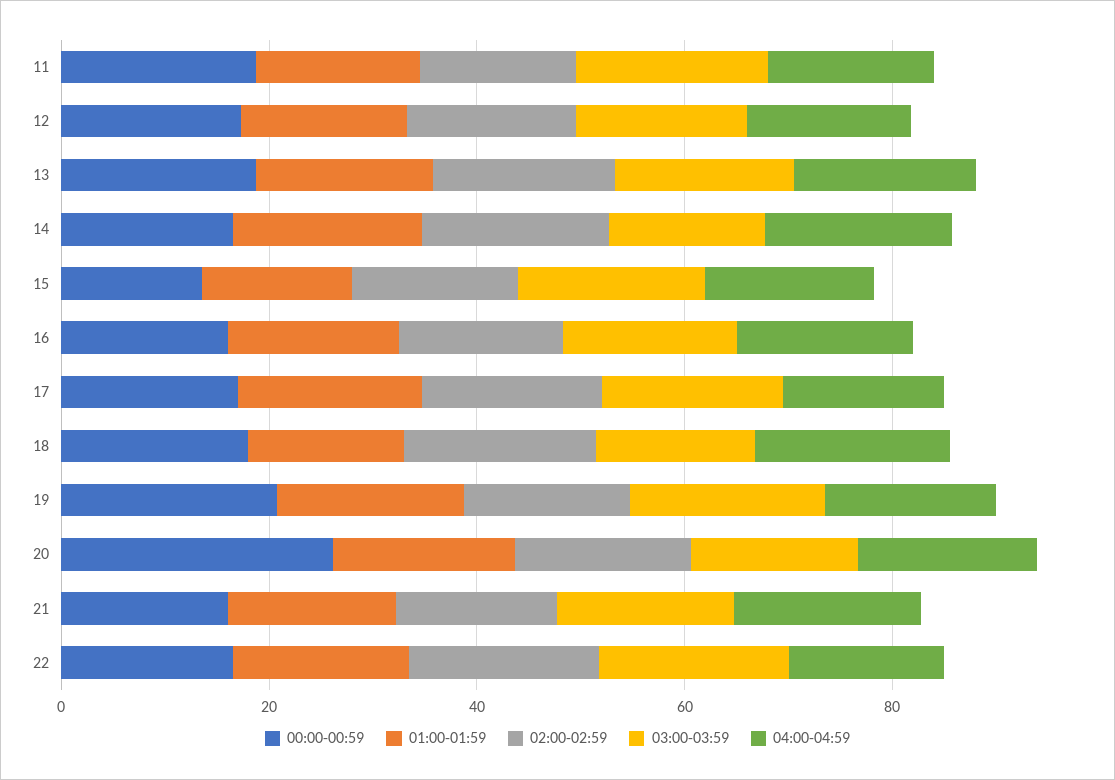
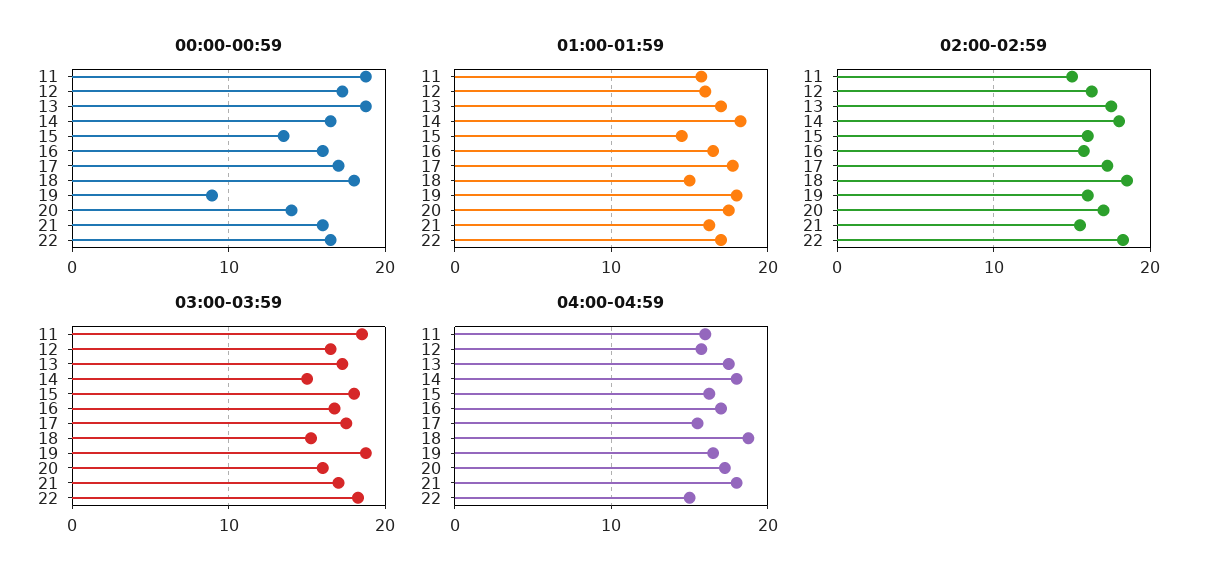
00:00-00:59, 19: 20 -> 9
00:00-00:59, 20: 25 -> 14

